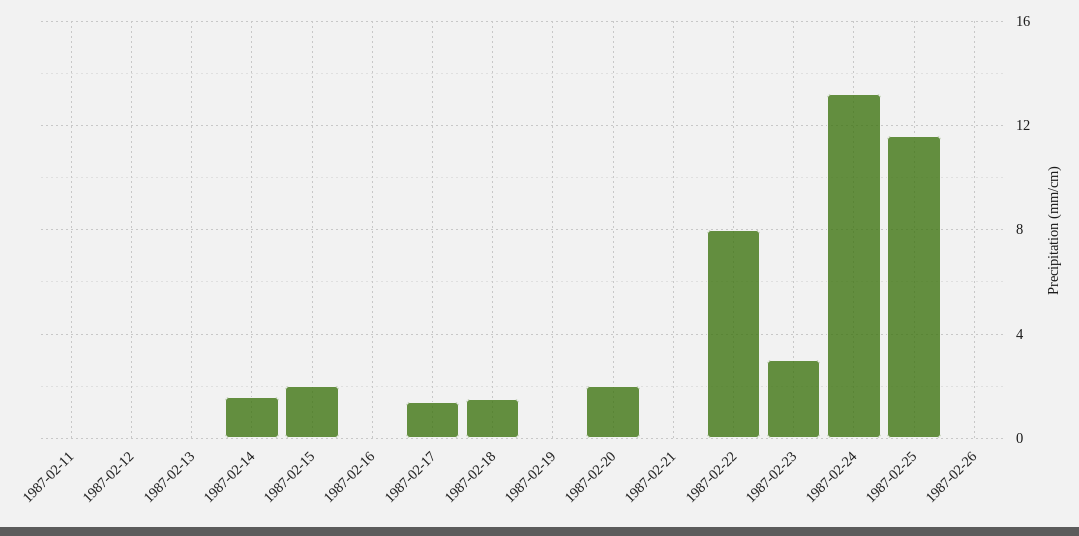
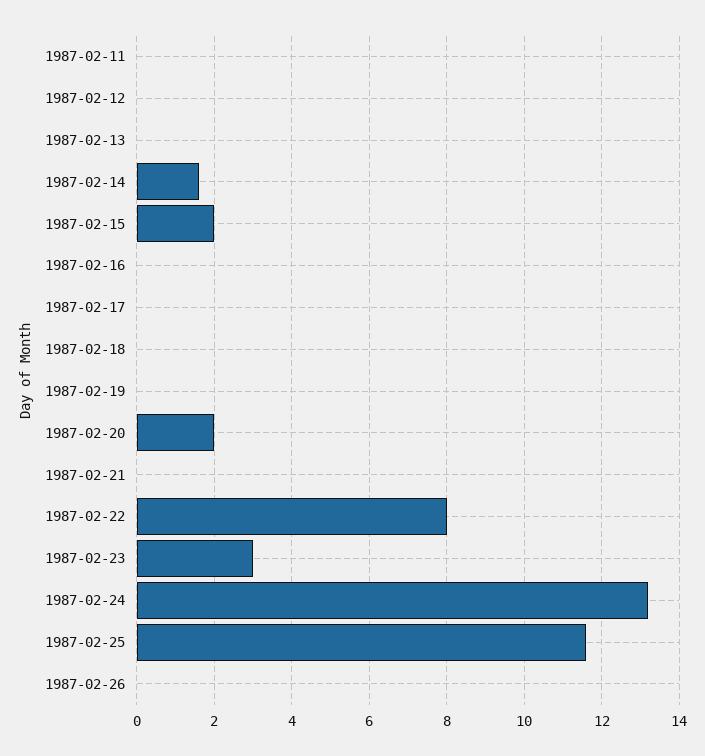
1987-02-17: 1.5 -> 0
1987-02-18: 1.5 -> 0

